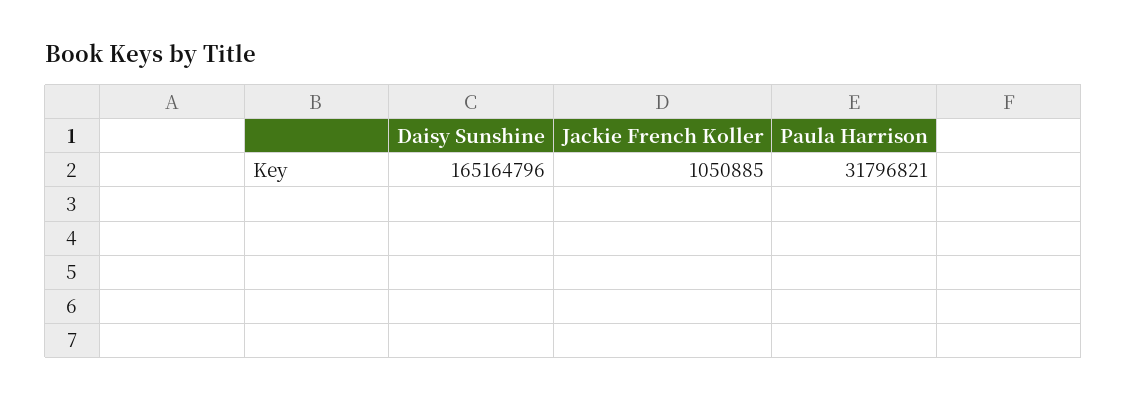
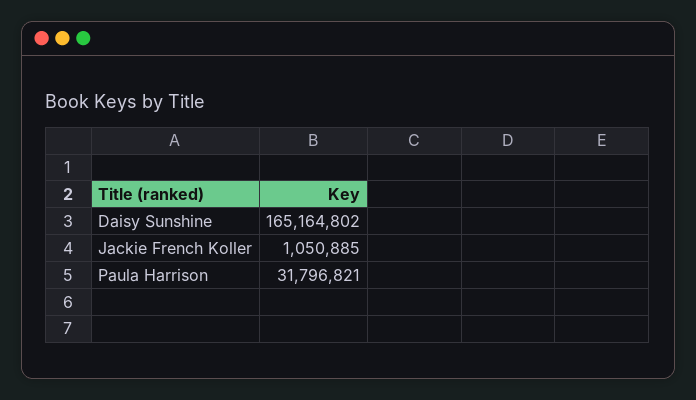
Daisy Sunshine: 165164796 -> 165164802

